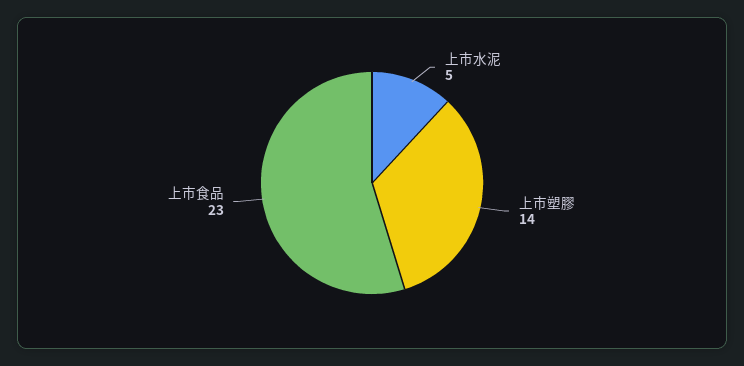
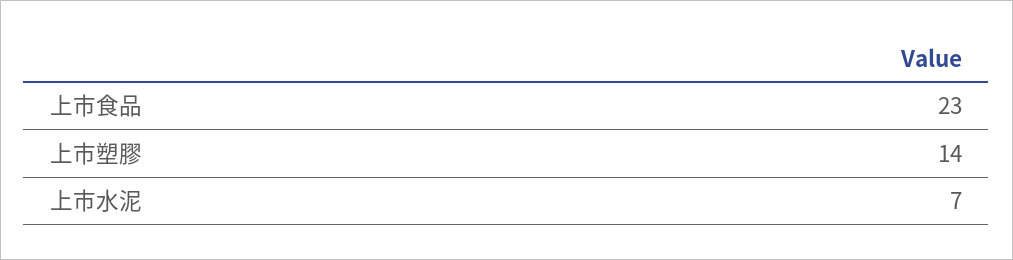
上市水泥: 5 -> 7

